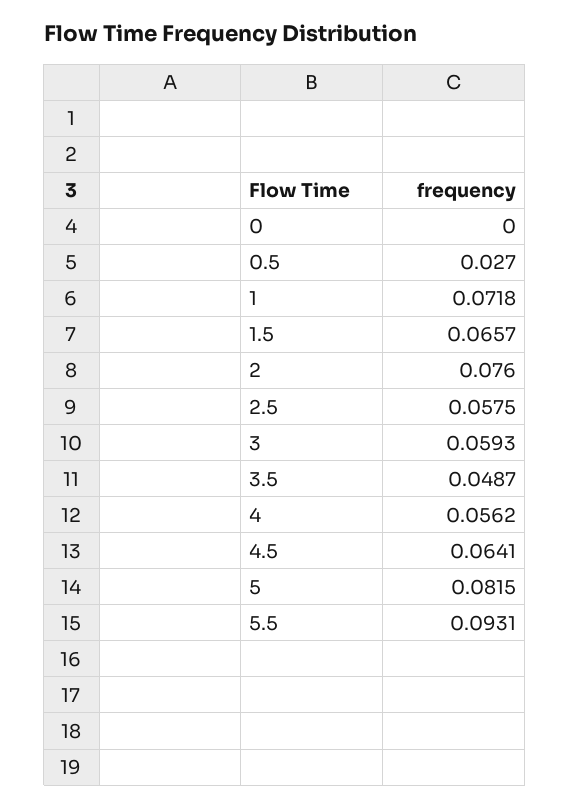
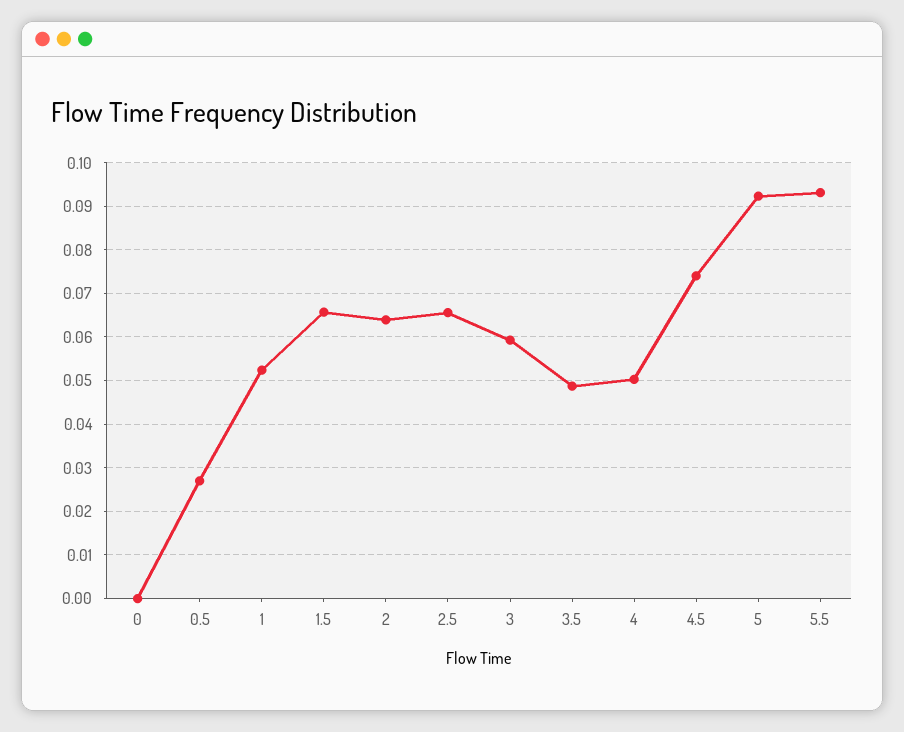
1: 0.0718 -> 0.052
2: 0.076 -> 0.064
2.5: 0.0575 -> 0.066
4: 0.0562 -> 0.05
4.5: 0.0641 -> 0.074
5: 0.0815 -> 0.092

